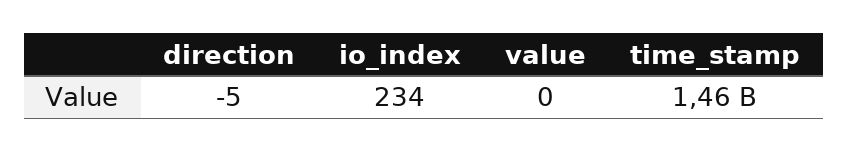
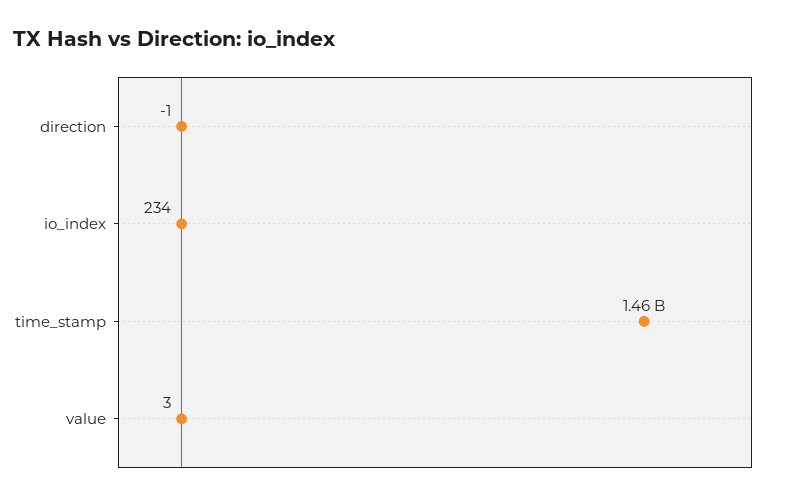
direction: -5 -> -1
value: 0 -> 3

